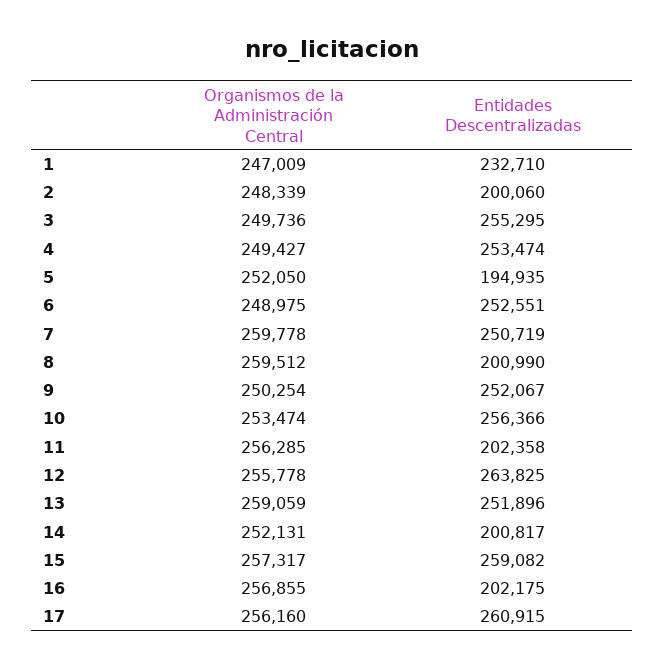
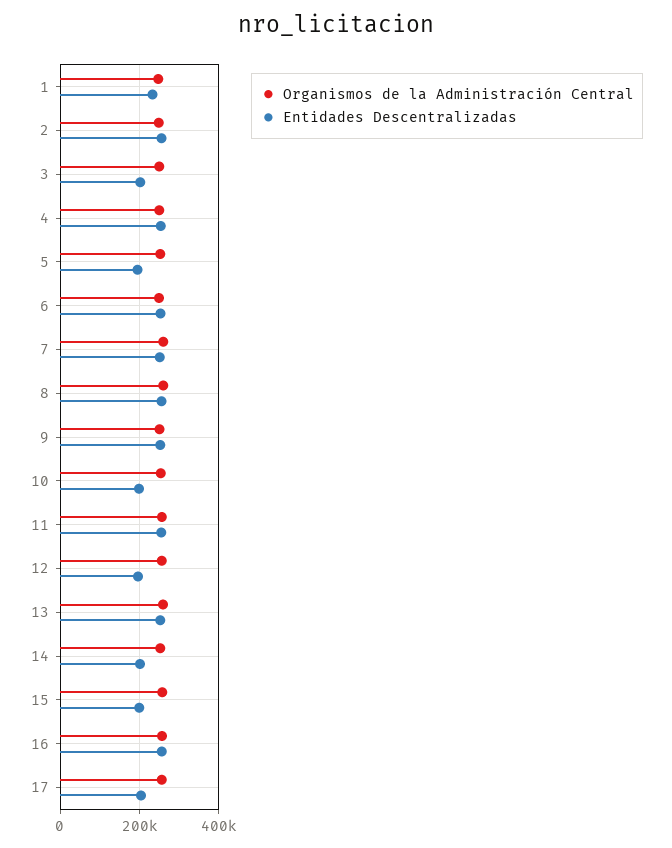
Entidades Descentralizadas, 2: 200060 -> 260000
Entidades Descentralizadas, 3: 255295 -> 200000
Entidades Descentralizadas, 8: 200990 -> 260000
Entidades Descentralizadas, 10: 256366 -> 200000
Entidades Descentralizadas, 11: 202358 -> 260000
Entidades Descentralizadas, 12: 263825 -> 200000
Entidades Descentralizadas, 15: 259082 -> 200000
Entidades Descentralizadas, 16: 202175 -> 260000
Entidades Descentralizadas, 17: 260915 -> 200000

